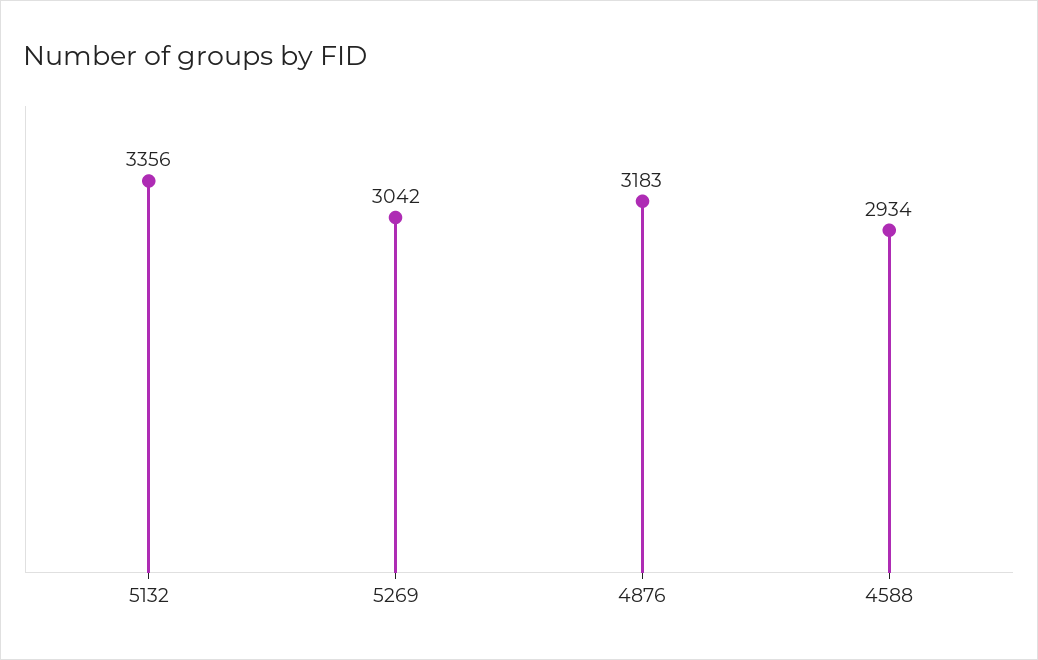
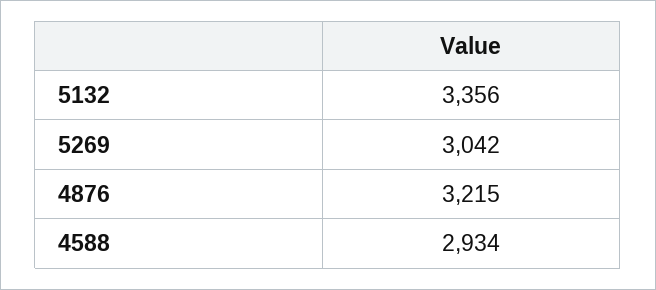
4876: 3183 -> 3215

